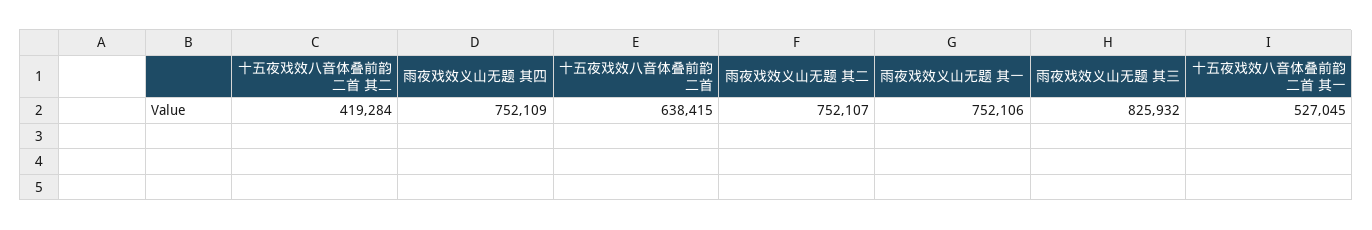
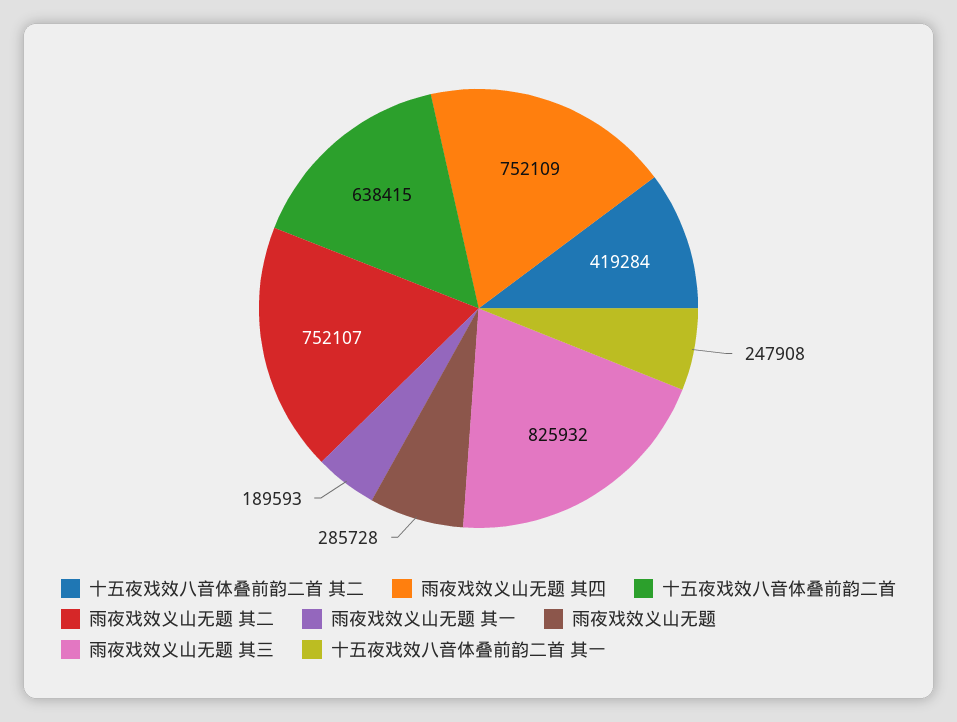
雨夜戏效义山无题 其一: 752106 -> 189593
十五夜戏效八音体叠前韵二首 其一: 527045 -> 247908
雨夜戏效义山无题: none -> 285728

